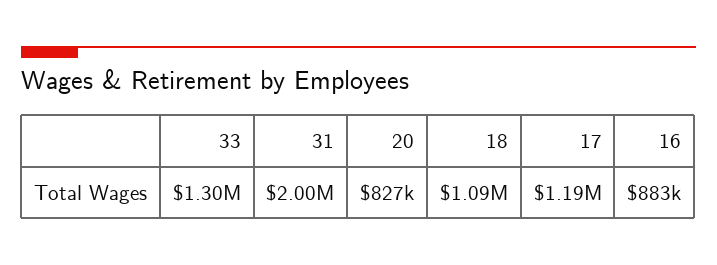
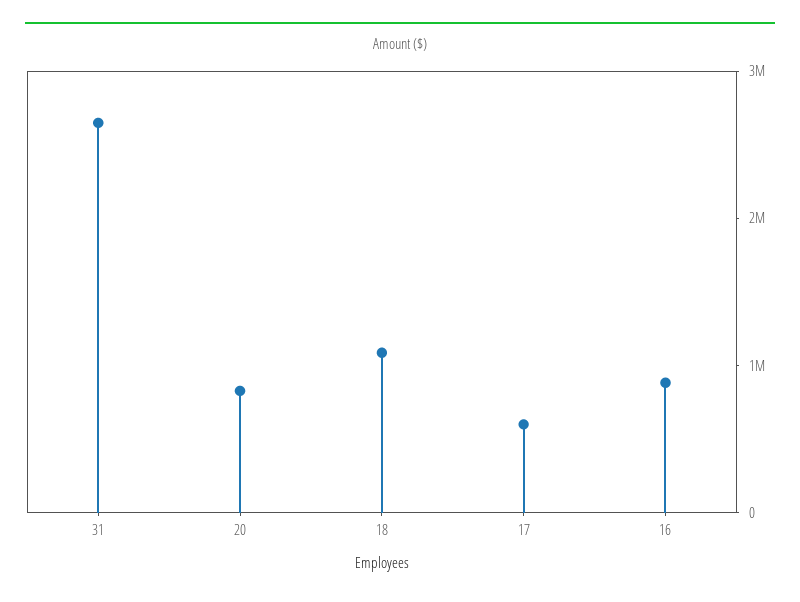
33: 1300000 -> none
31: 2000000 -> 2600000
17: 1190000 -> 600000

